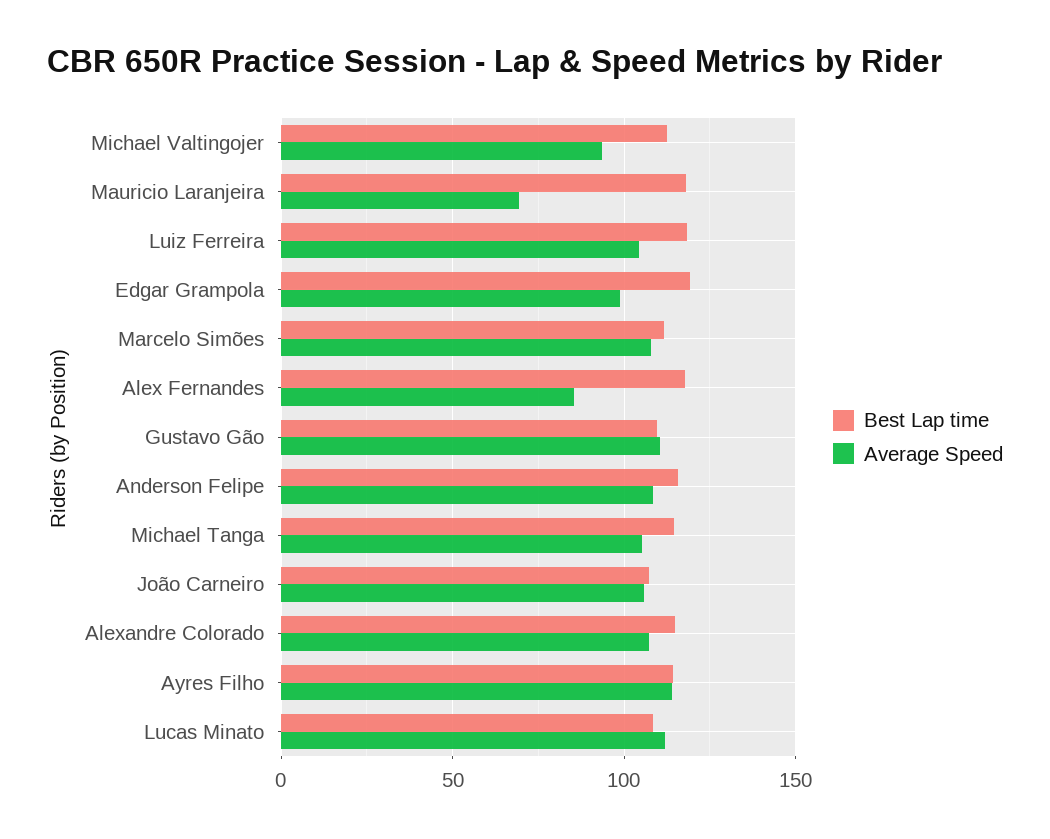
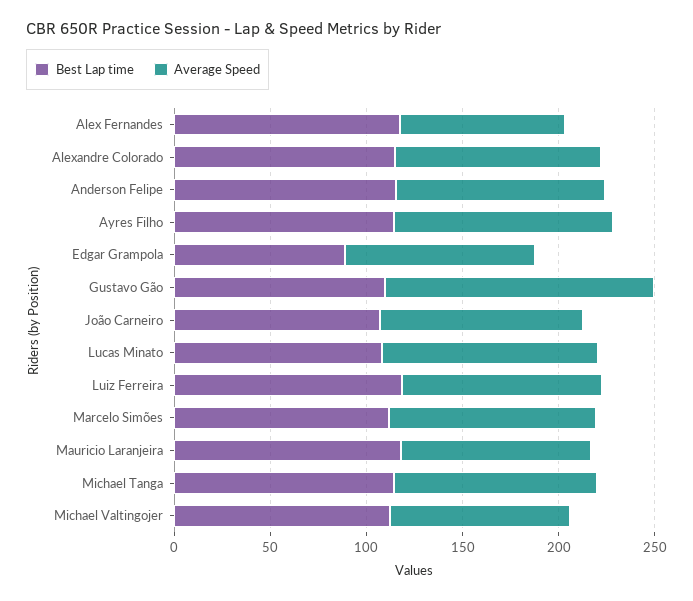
Average Speed, Mauricio Laranjeira: 70 -> 100
Best Lap time, Edgar Grampola: 120 -> 90
Average Speed, Gustavo Gão: 110 -> 140

